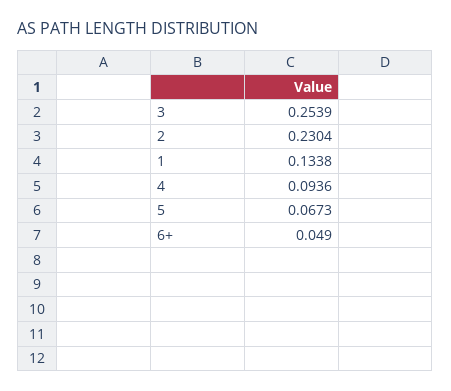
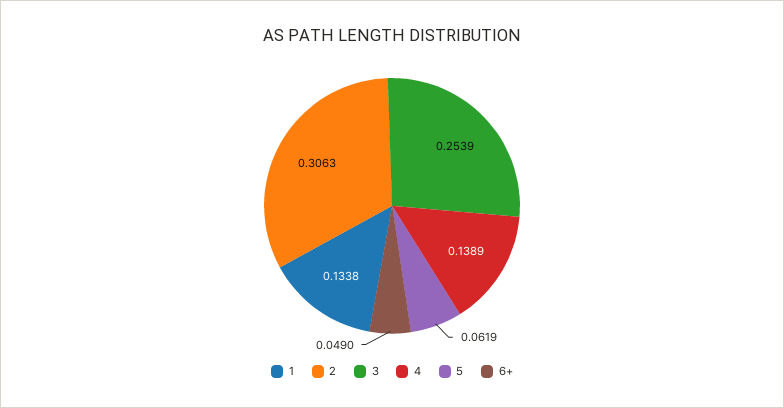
2: 0.2304 -> 0.3063
4: 0.0936 -> 0.1389
5: 0.0673 -> 0.0619

